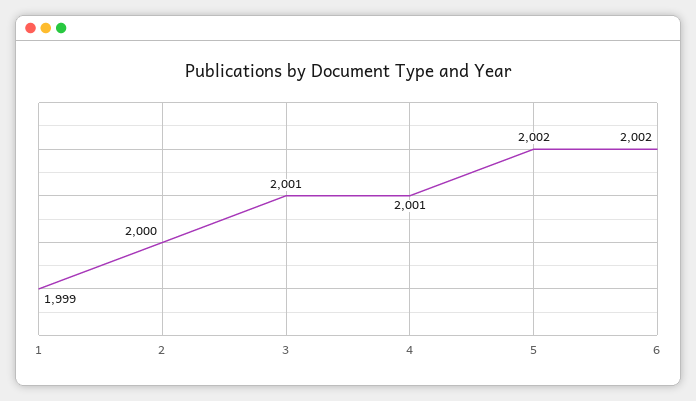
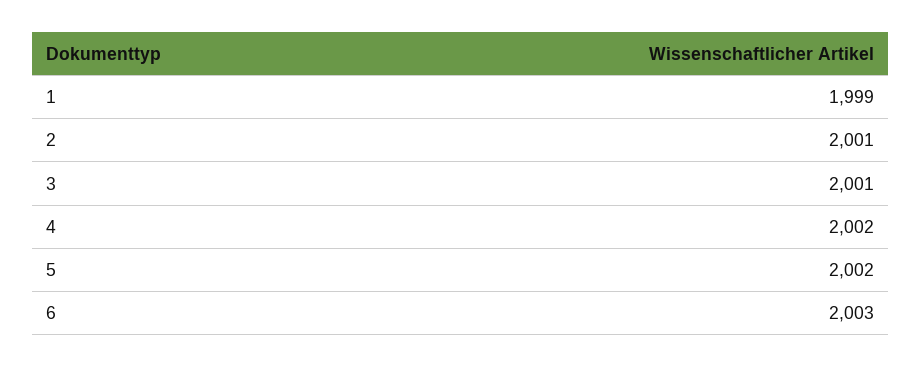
2: 2000 -> 2001
4: 2001 -> 2002
6: 2002 -> 2003

